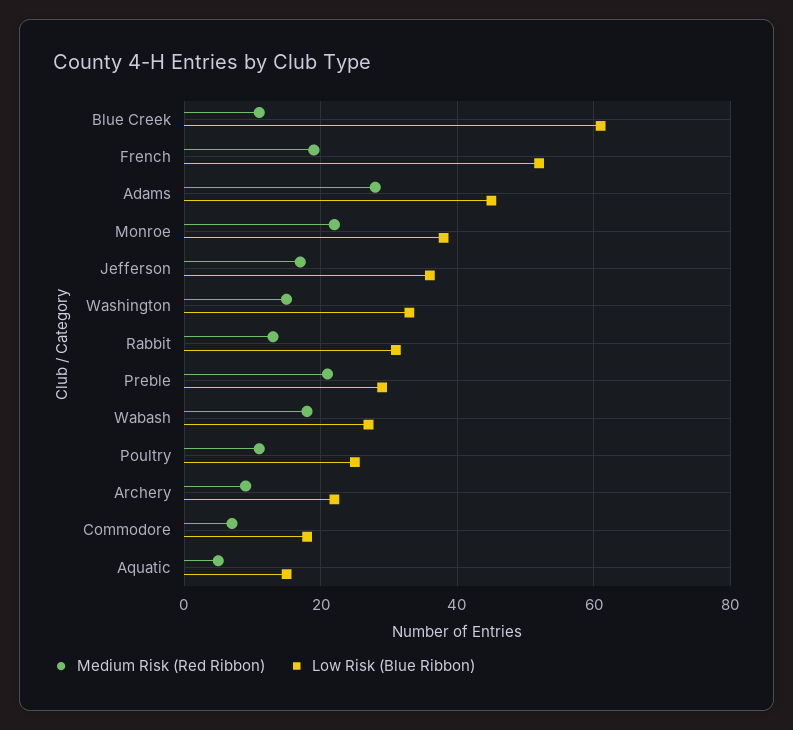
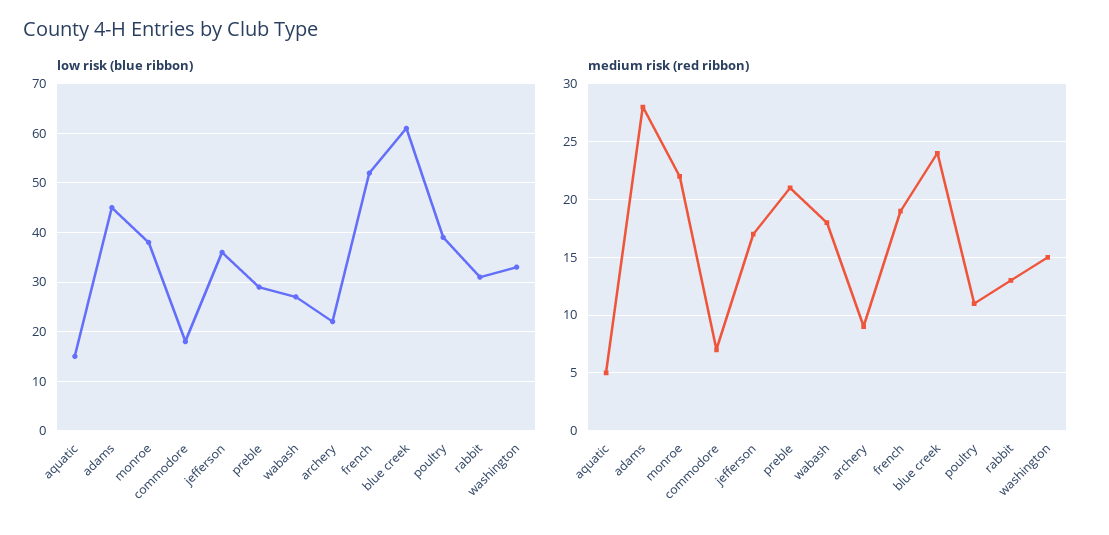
Medium Risk (Red Ribbon), Blue Creek: 10 -> 24
Low Risk (Blue Ribbon), Poultry: 25 -> 40

